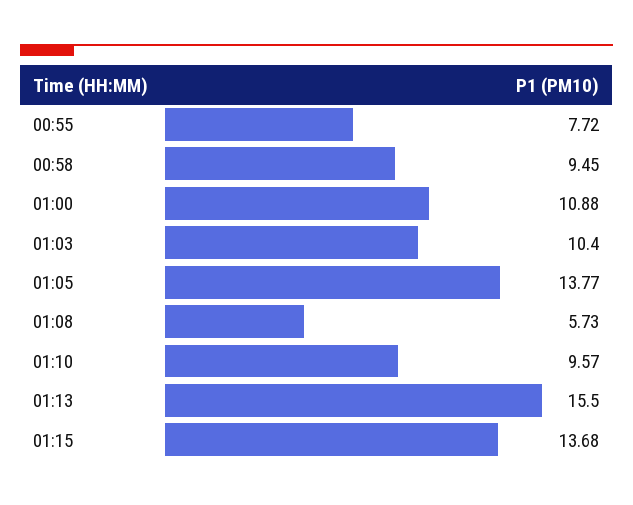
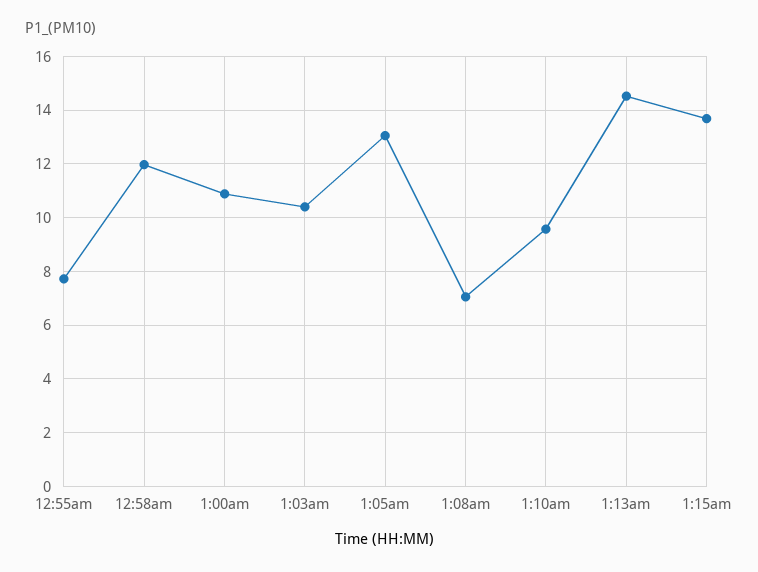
00:58: 9.45 -> 12
01:05: 13.77 -> 13
01:08: 5.73 -> 7
01:13: 15.5 -> 14.5

